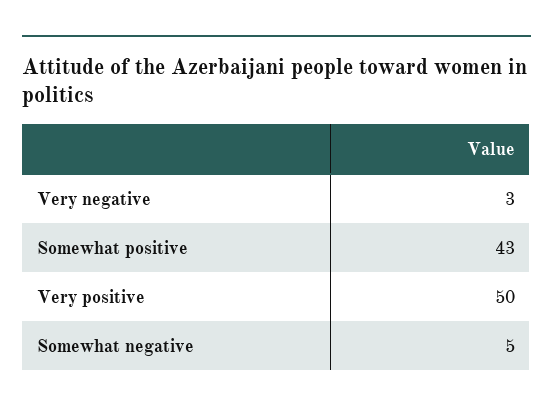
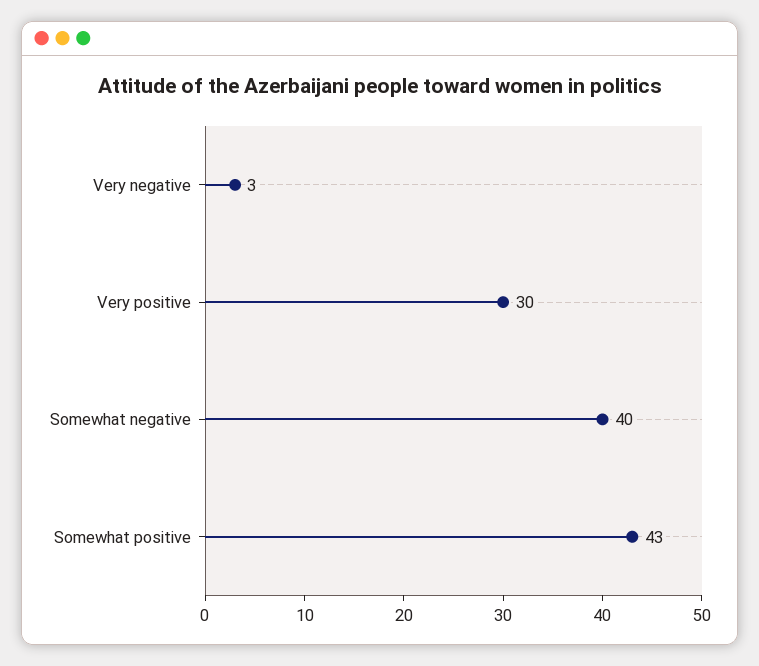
Very positive: 50 -> 30
Somewhat negative: 5 -> 40

